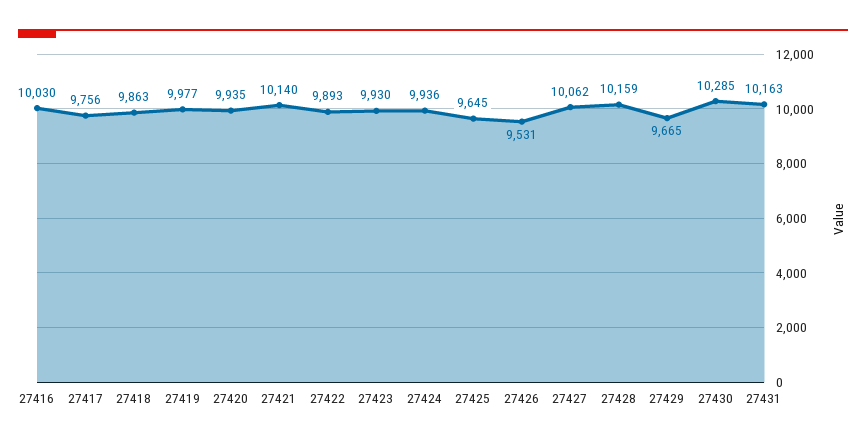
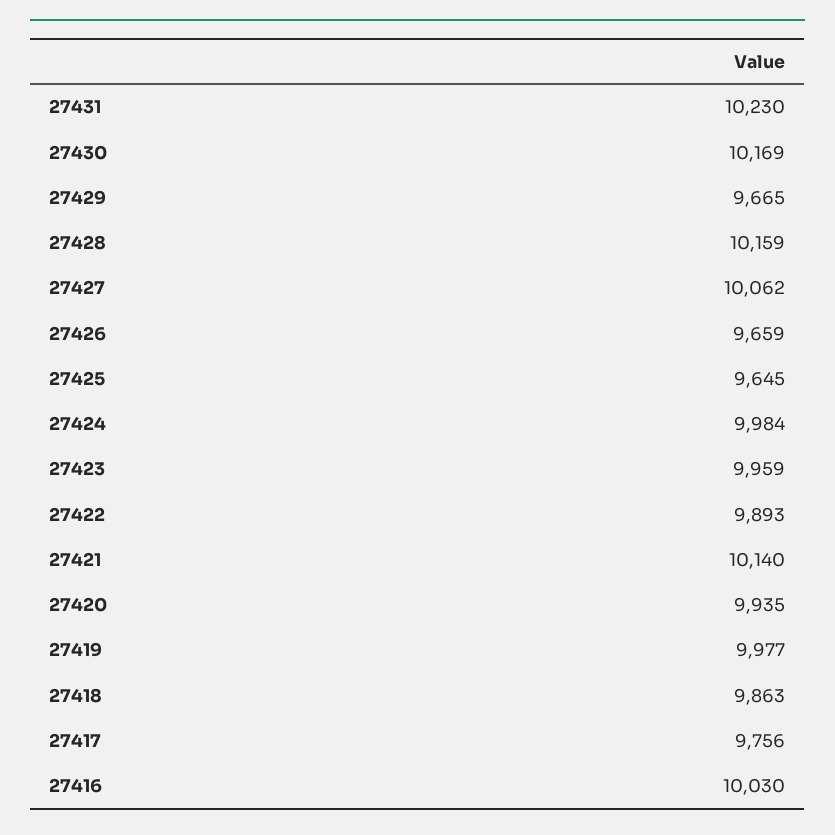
27423: 9930 -> 9959
27424: 9936 -> 9984
27426: 9531 -> 9659
27430: 10285 -> 10169
27431: 10163 -> 10230

